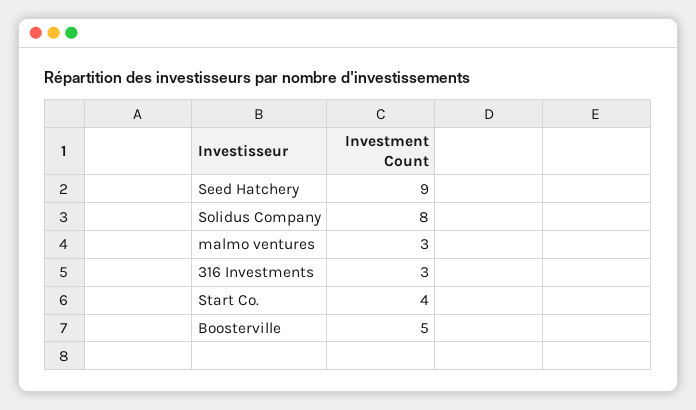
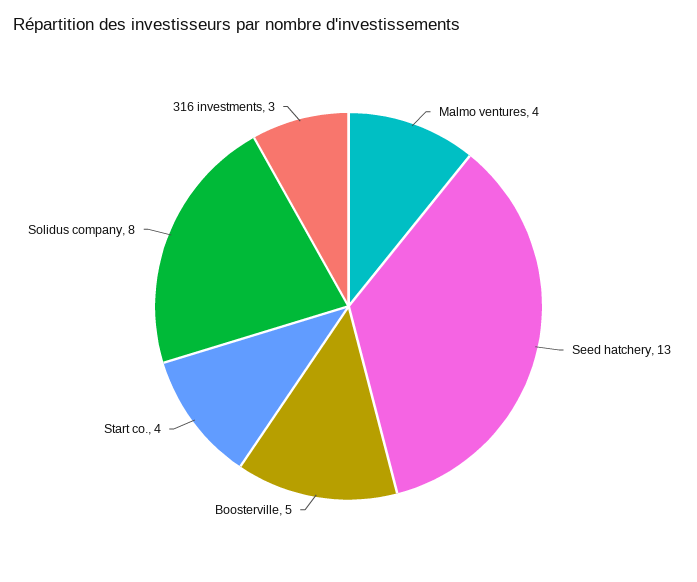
Seed Hatchery: 9 -> 13
malmo ventures: 3 -> 4

